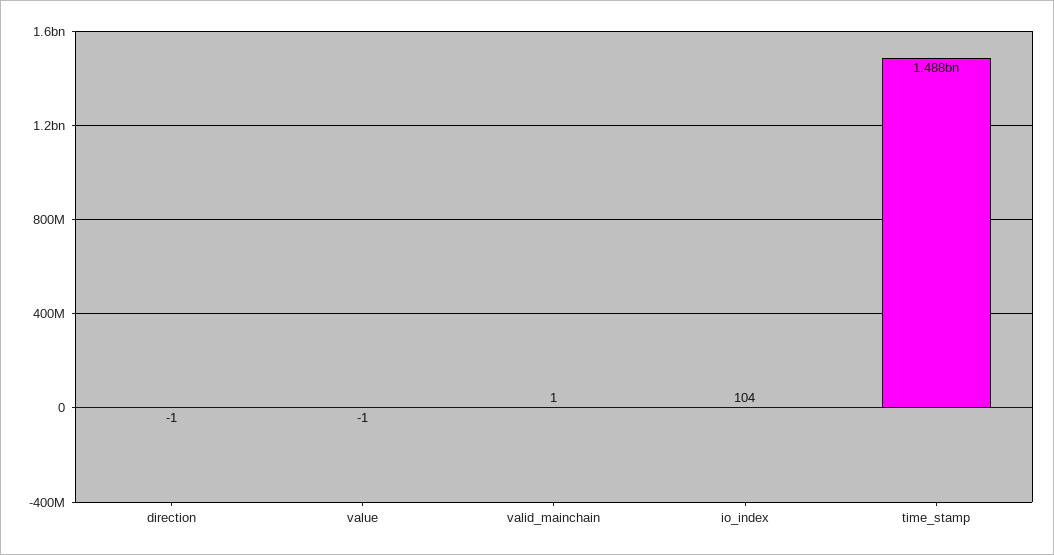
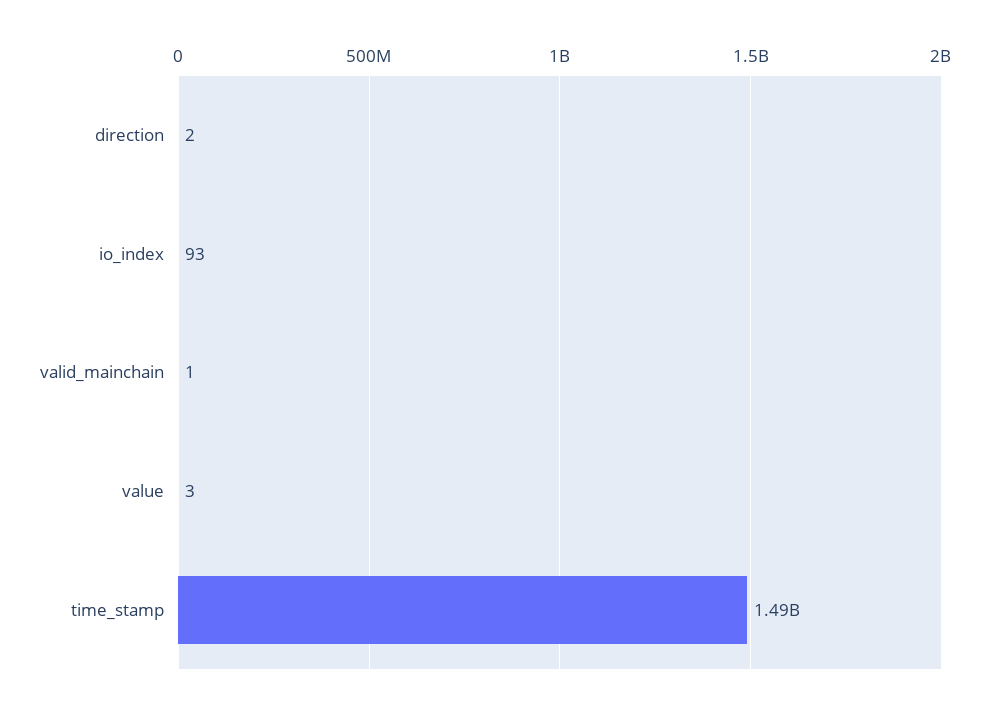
direction: -1 -> 2
value: -1 -> 3
io_index: 104 -> 93

